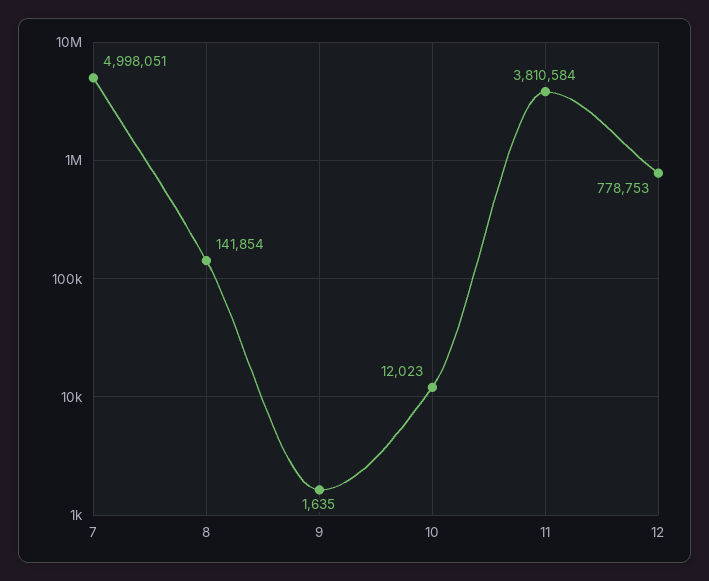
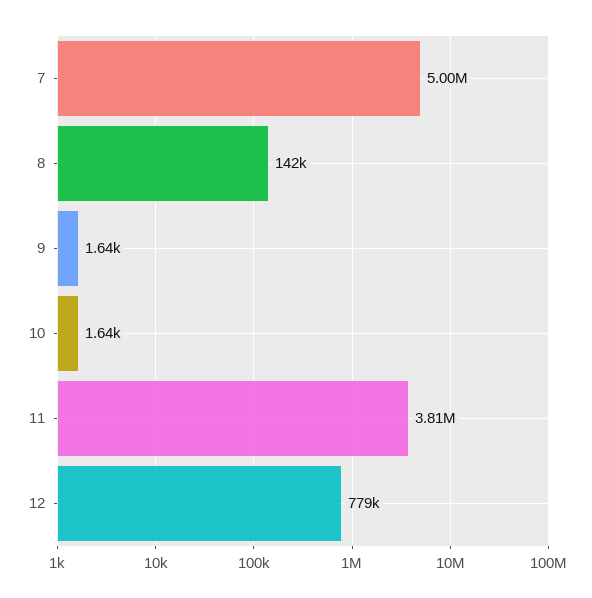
10: 12023 -> 1640

